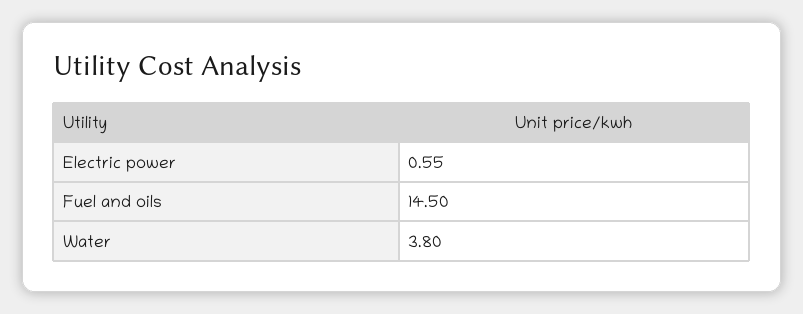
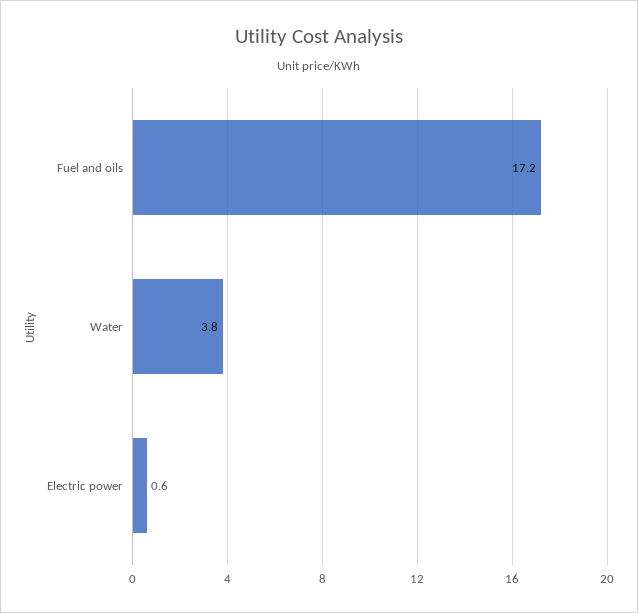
Fuel and oils: 14.5 -> 17.2

